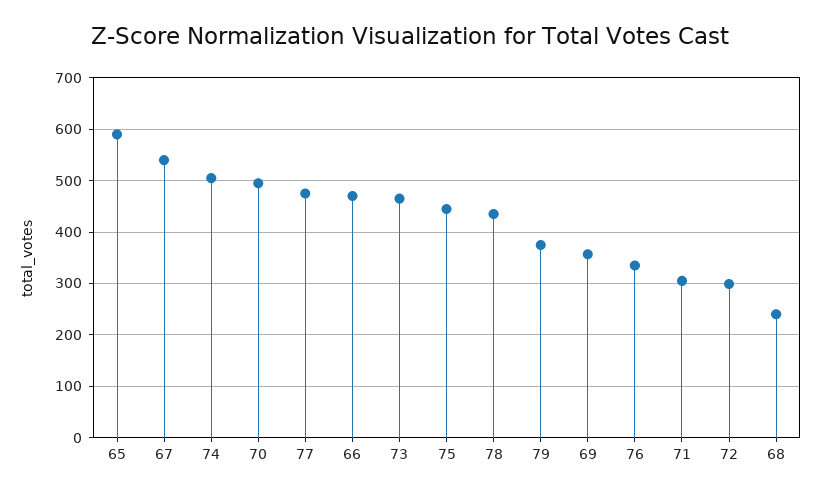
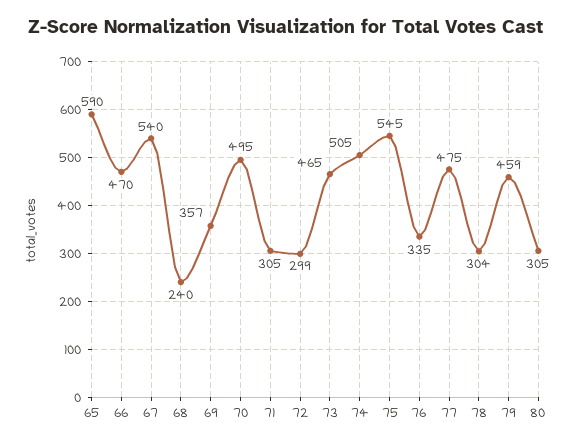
75: 440 -> 545
78: 440 -> 304
79: 380 -> 459
80: none -> 305

